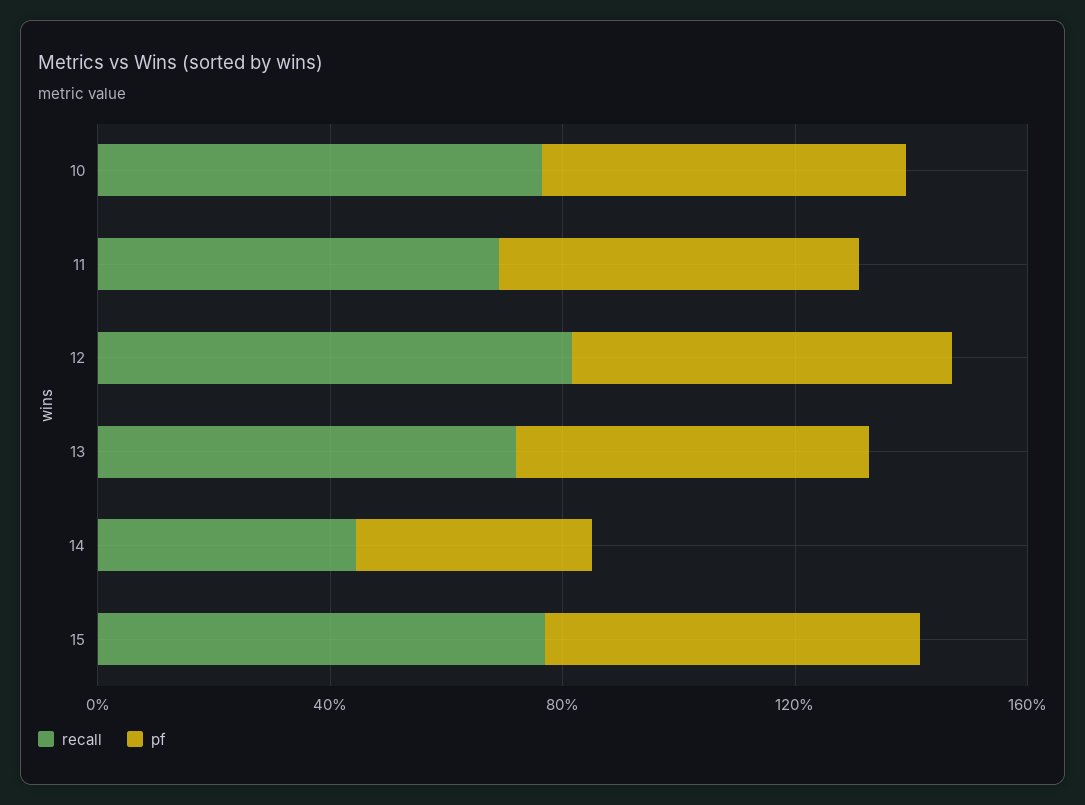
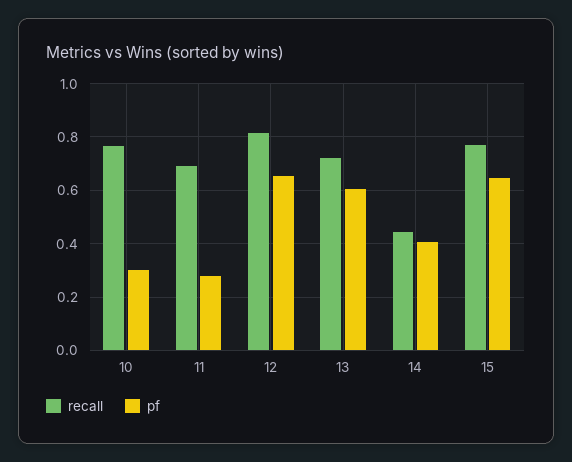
pf, 10: 0.6 -> 0.3
pf, 11: 0.6 -> 0.275

